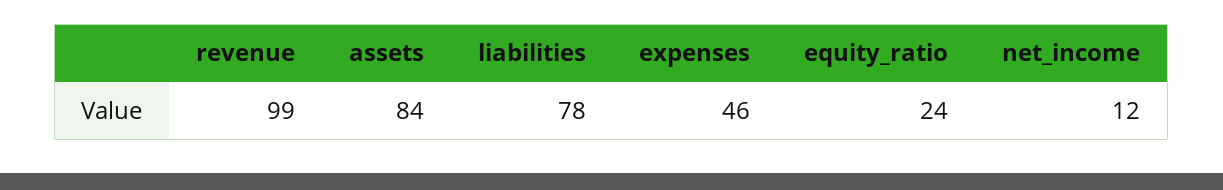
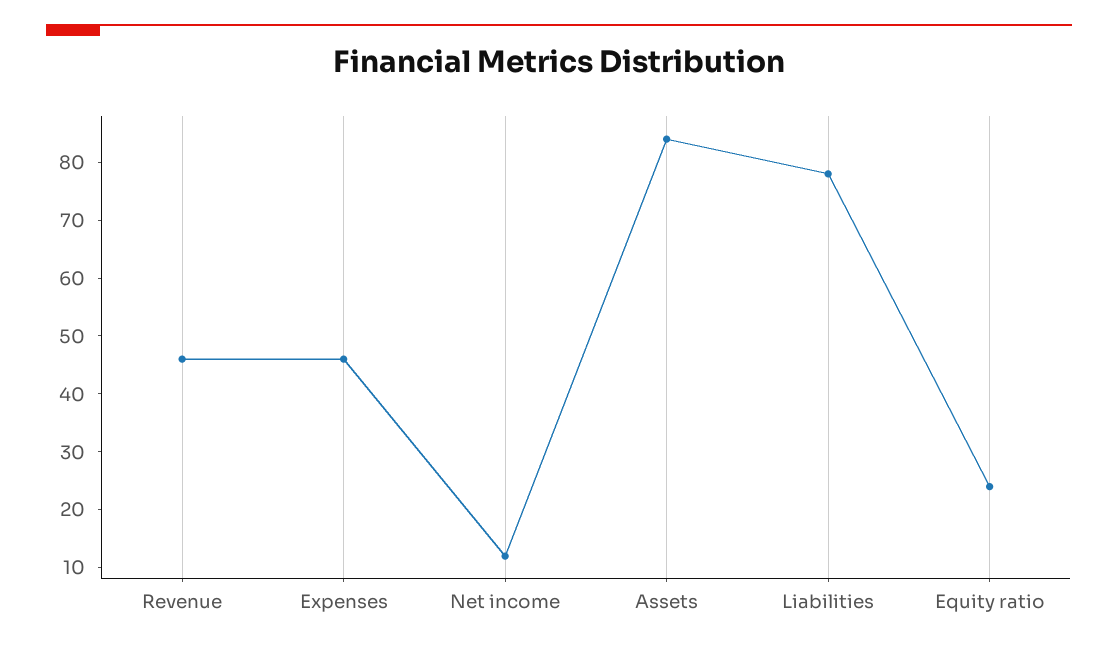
revenue: 99 -> 45

